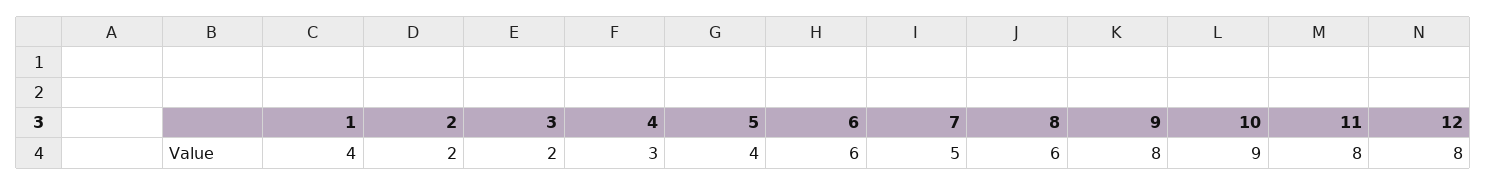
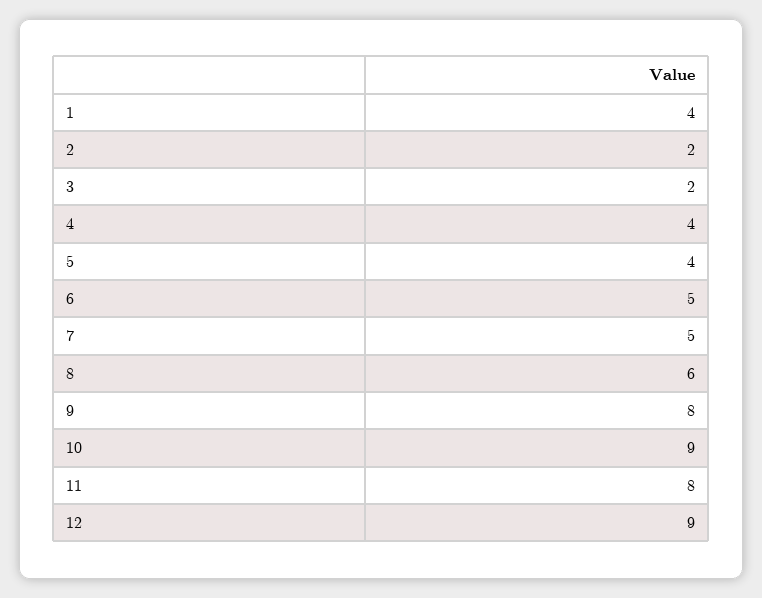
4: 3 -> 4
6: 6 -> 5
12: 8 -> 9

